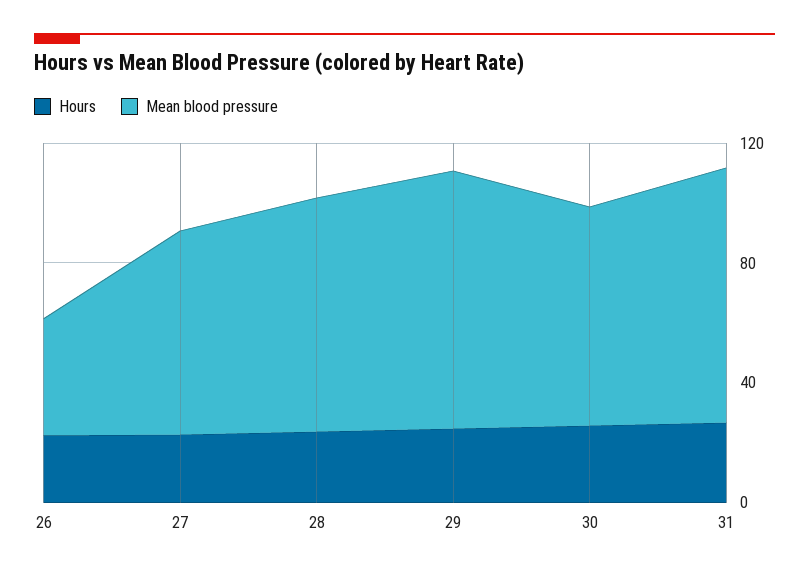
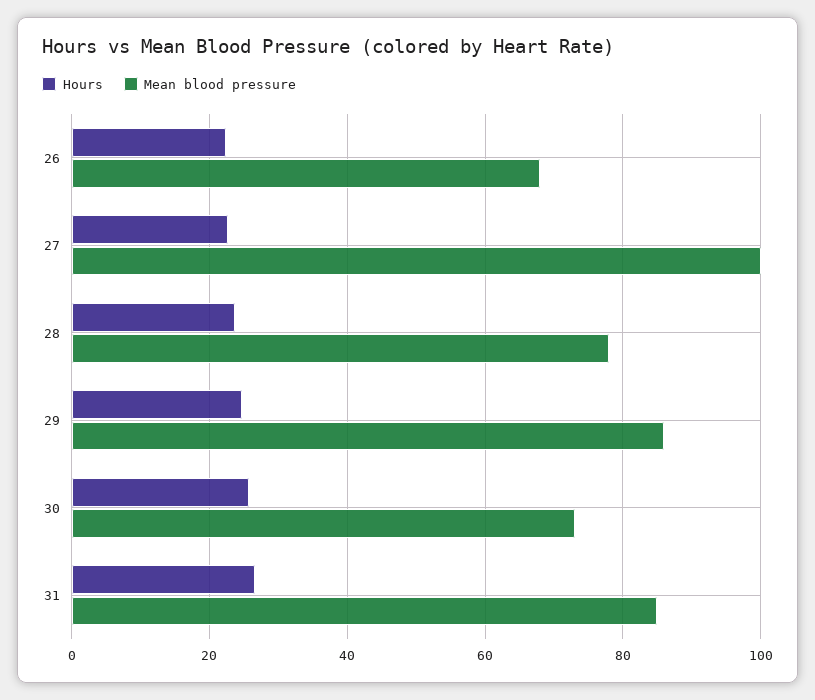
Mean blood pressure, 26: 40 -> 68
Mean blood pressure, 27: 70 -> 100

